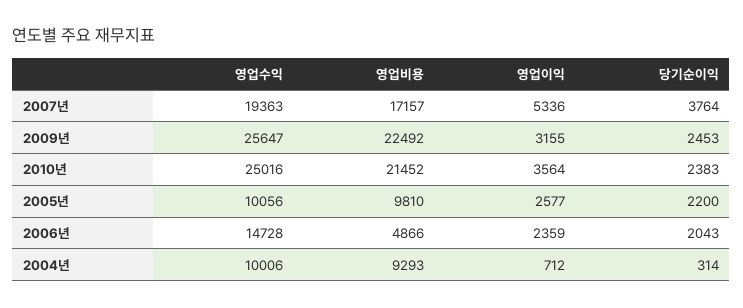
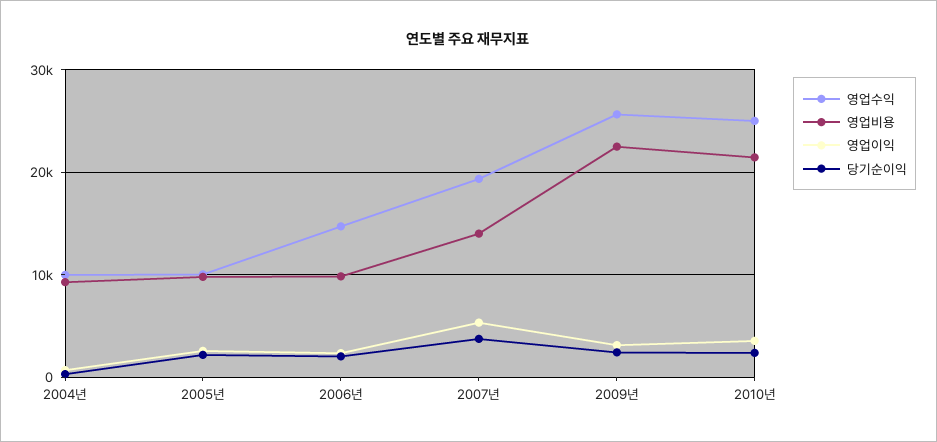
영업비용, 2007년: 17157 -> 14000
영업비용, 2006년: 4866 -> 10000

